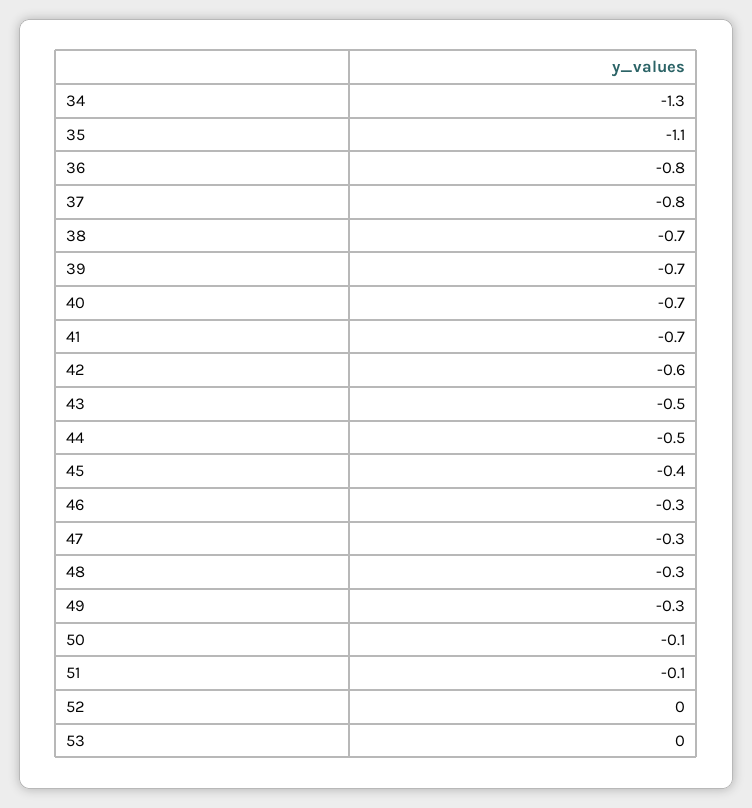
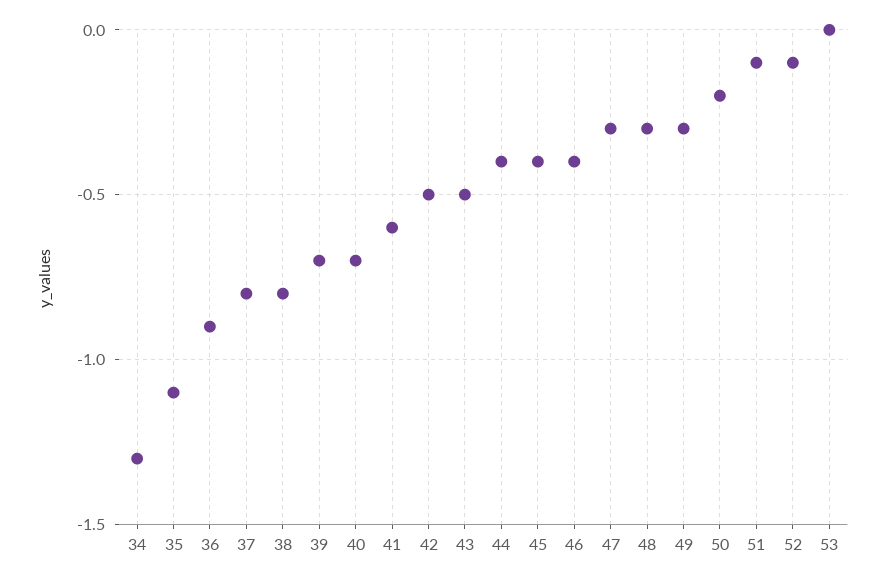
36: -0.8 -> -0.9
38: -0.7 -> -0.8
41: -0.7 -> -0.6
42: -0.6 -> -0.5
44: -0.5 -> -0.4
46: -0.3 -> -0.4
50: -0.1 -> -0.2
52: 0 -> -0.1

